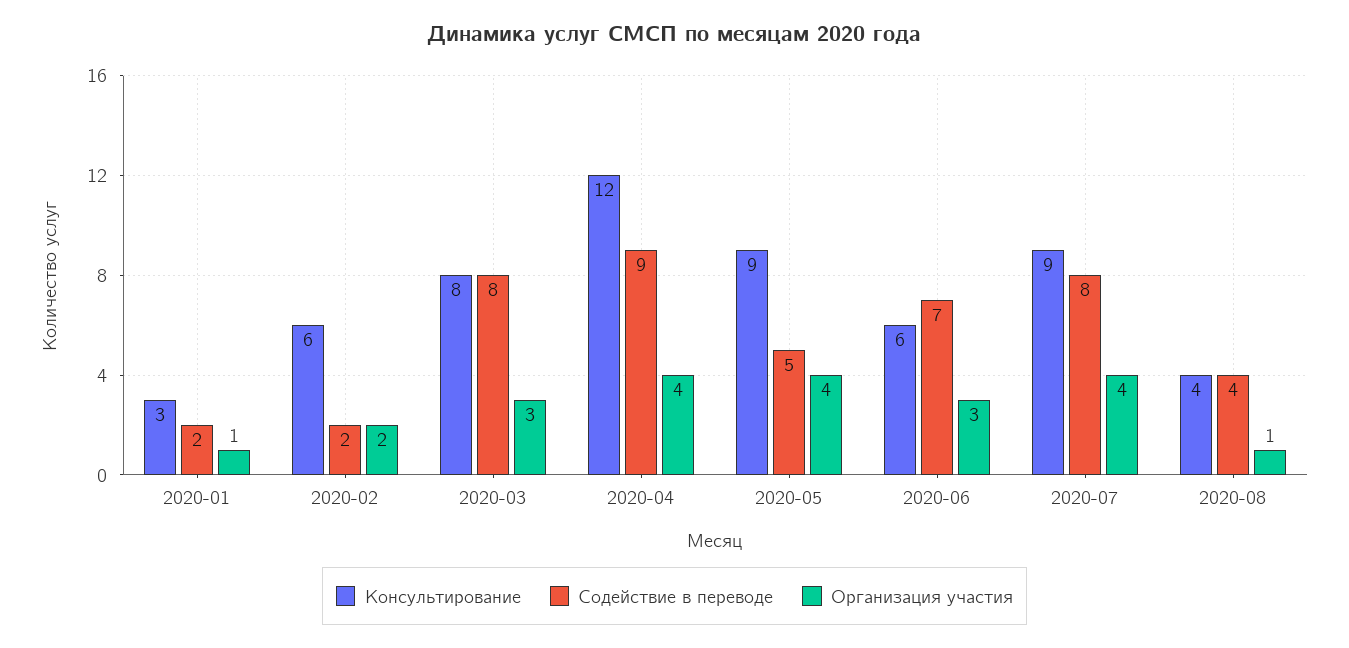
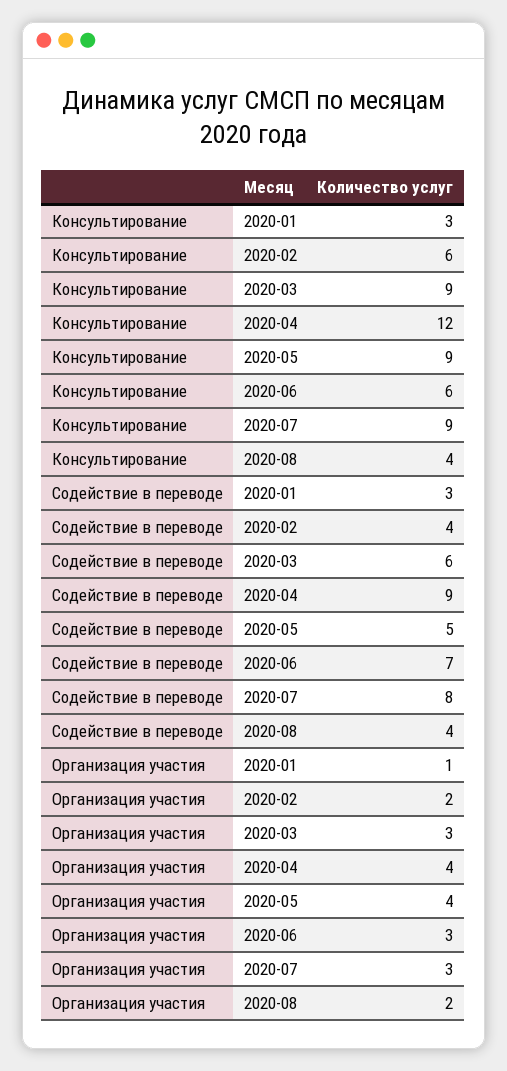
Содействие в переводе, 2020-01: 2 -> 3
Содействие в переводе, 2020-02: 2 -> 4
Консультирование, 2020-03: 8 -> 9
Содействие в переводе, 2020-03: 8 -> 6
Организация участия, 2020-07: 4 -> 3
Организация участия, 2020-08: 1 -> 2

